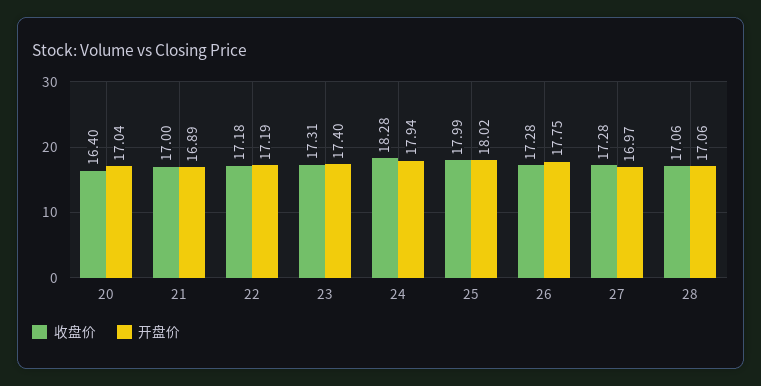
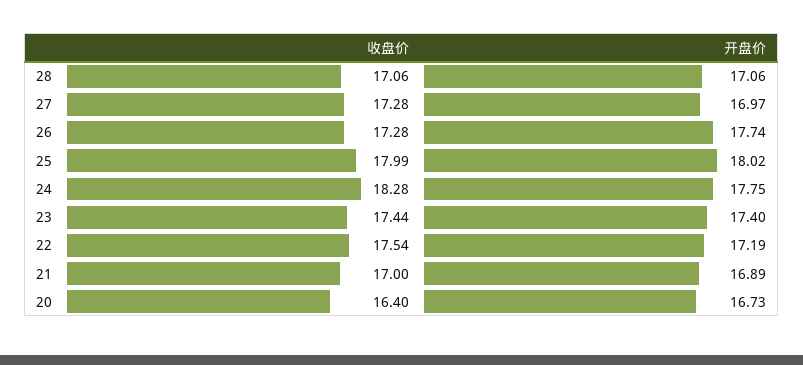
开盘价, 20: 17.04 -> 16.73
收盘价, 22: 17.18 -> 17.54
收盘价, 23: 17.31 -> 17.44
开盘价, 24: 17.94 -> 17.75
开盘价, 26: 17.75 -> 17.74

